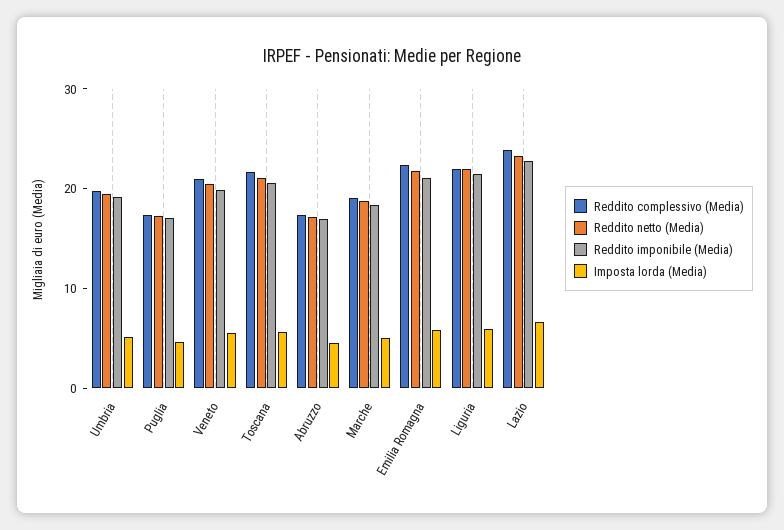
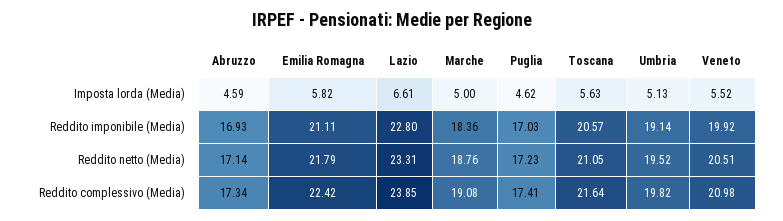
Reddito complessivo (Media), Liguria: 22 -> none
Reddito netto (Media), Liguria: 22 -> none
Reddito imponibile (Media), Liguria: 22 -> none
Imposta lorda (Media), Liguria: 6 -> none

